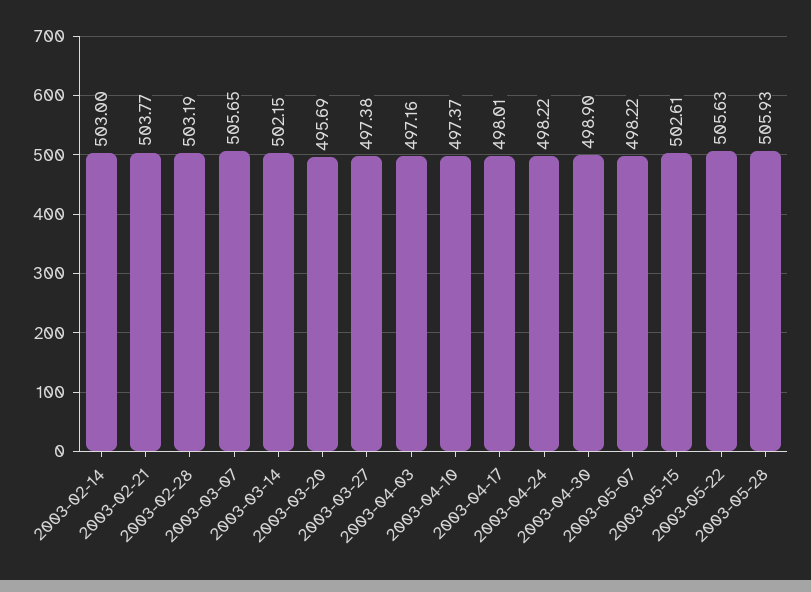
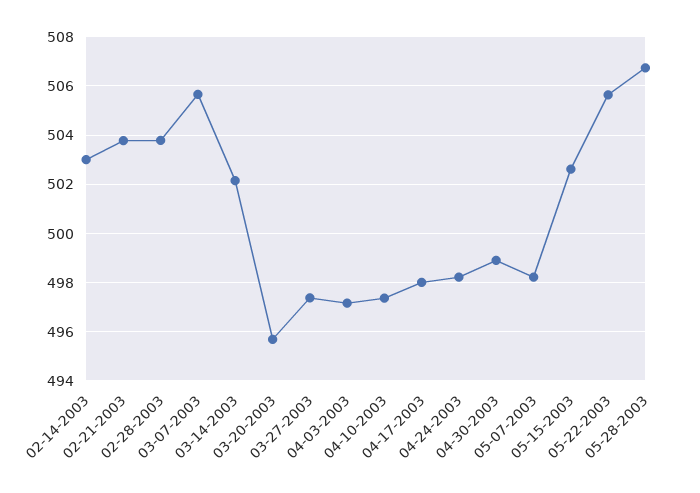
2003-02-28: 503.19 -> 503.75
2003-05-28: 505.93 -> 506.75

